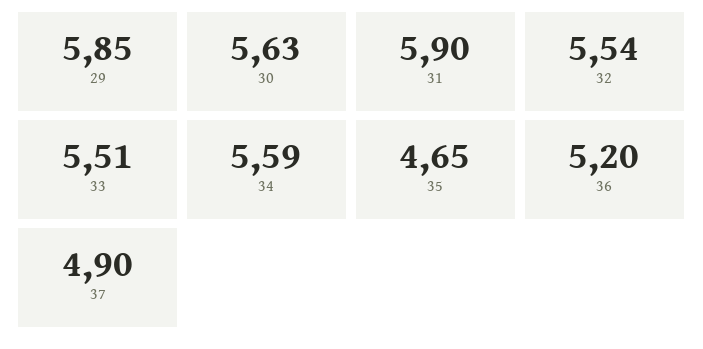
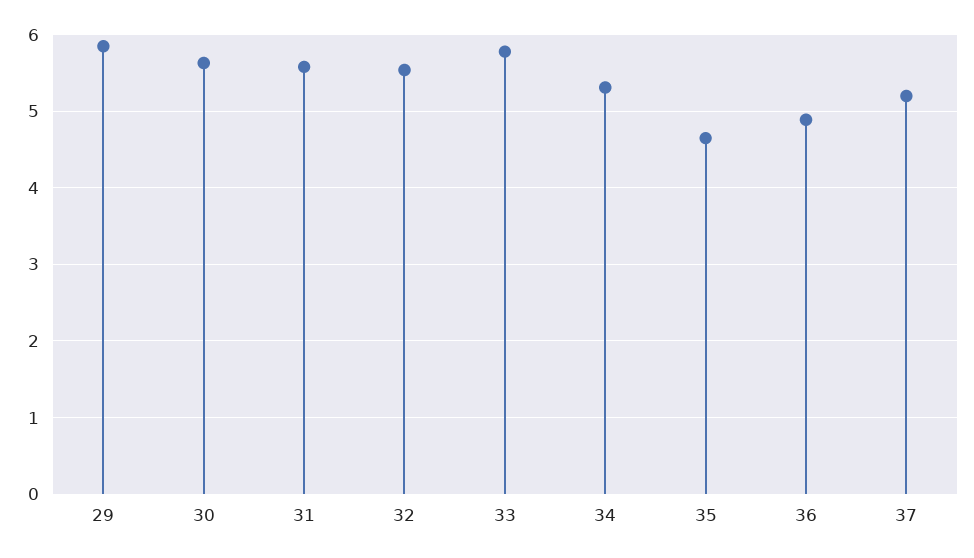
31: 5.9 -> 5.6
33: 5.51 -> 5.8
34: 5.59 -> 5.3
36: 5.2 -> 4.9
37: 4.9 -> 5.2

